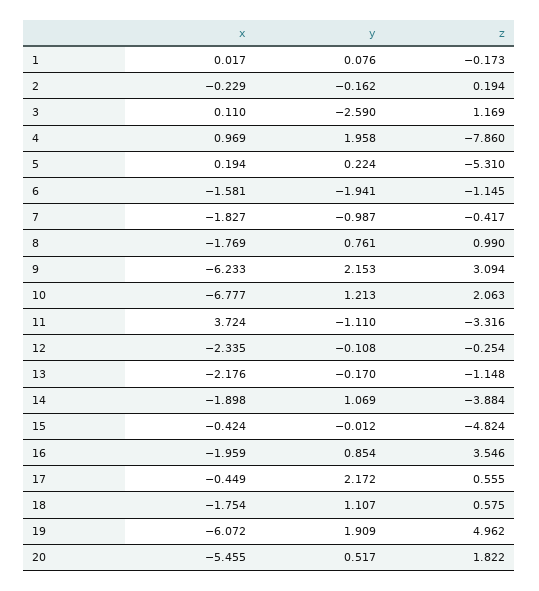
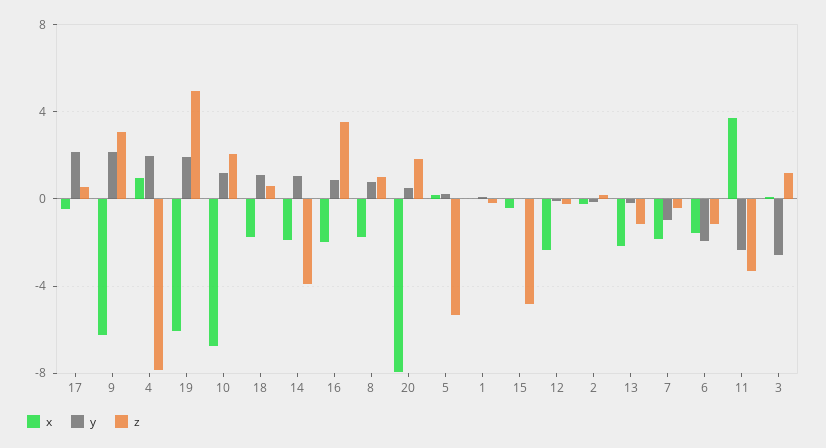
y, 11: -1.11 -> -2.5
x, 20: -5.455 -> -8

